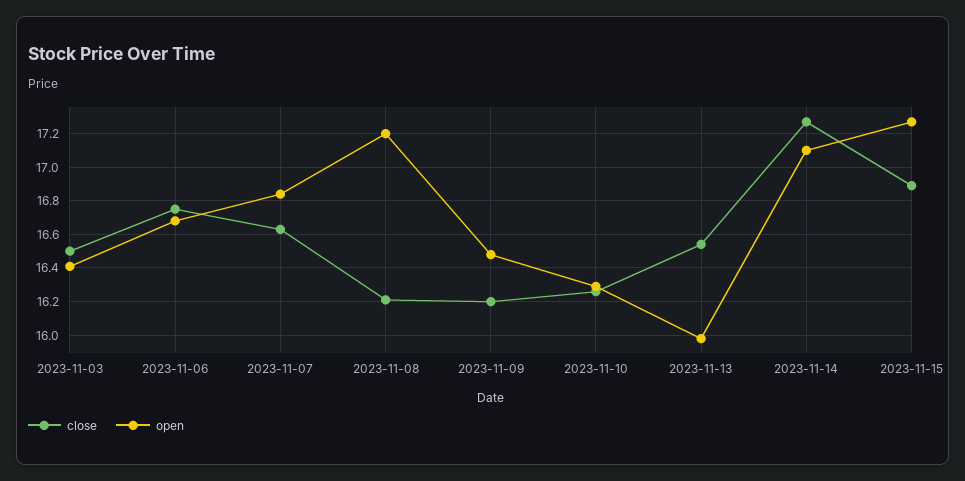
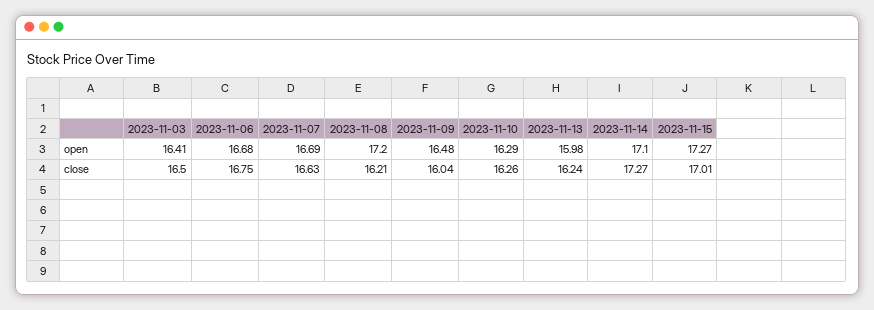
open, 2023-11-07: 16.85 -> 16.69
close, 2023-11-09: 16.2 -> 16.04
close, 2023-11-13: 16.55 -> 16.24
close, 2023-11-15: 16.9 -> 17.01

